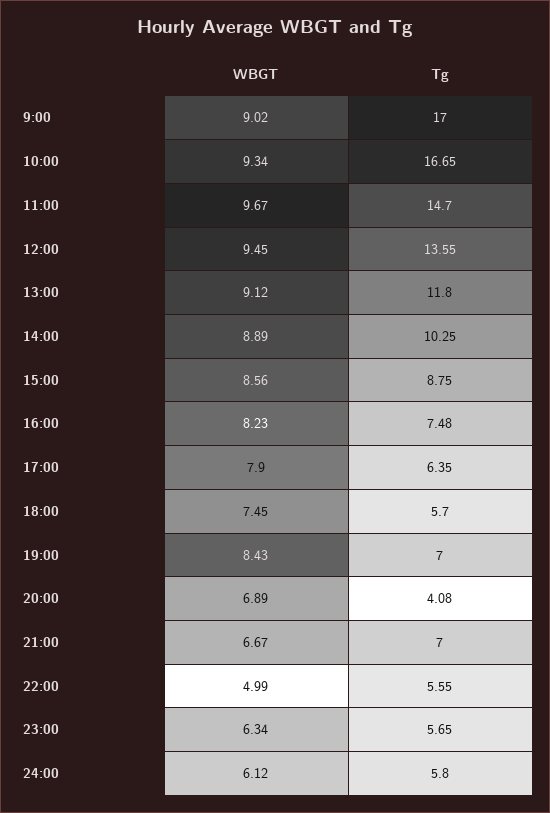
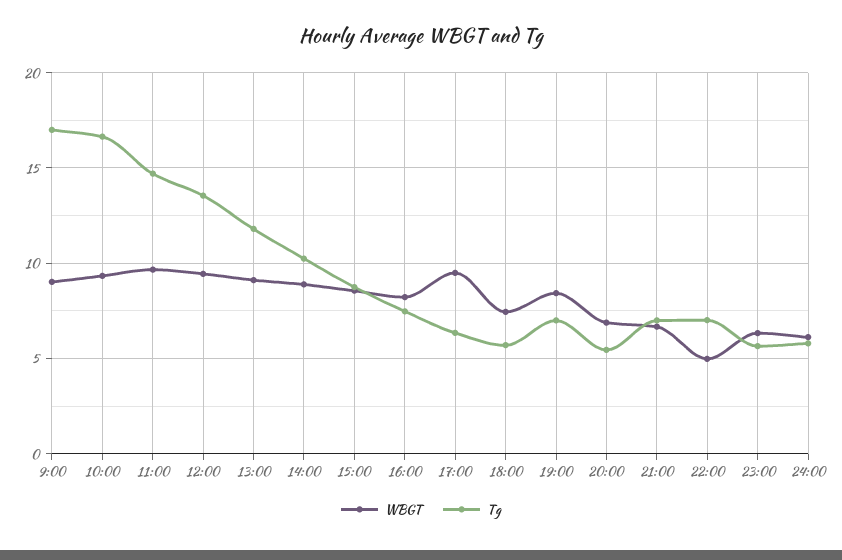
WBGT, 17:00: 7.9 -> 9.5
Tg, 20:00: 4.08 -> 5.5
Tg, 22:00: 5.55 -> 7

